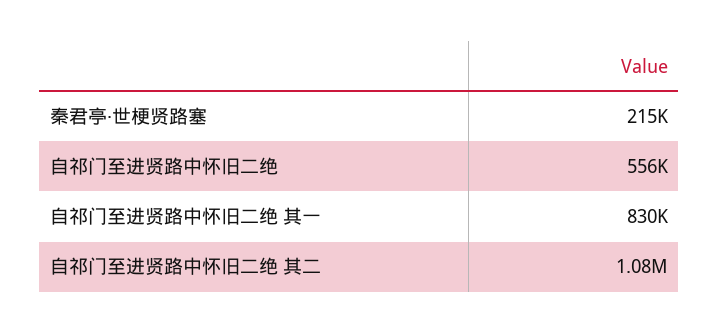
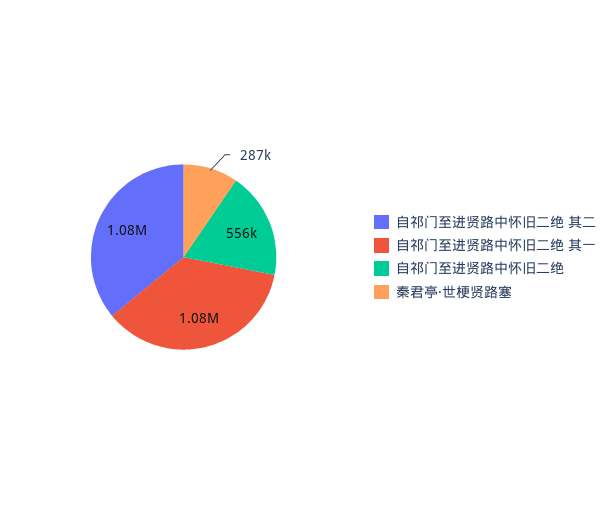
秦君亭·世梗贤路塞: 215000 -> 287000
自祁门至进贤路中怀旧二绝 其一: 830000 -> 1080000

